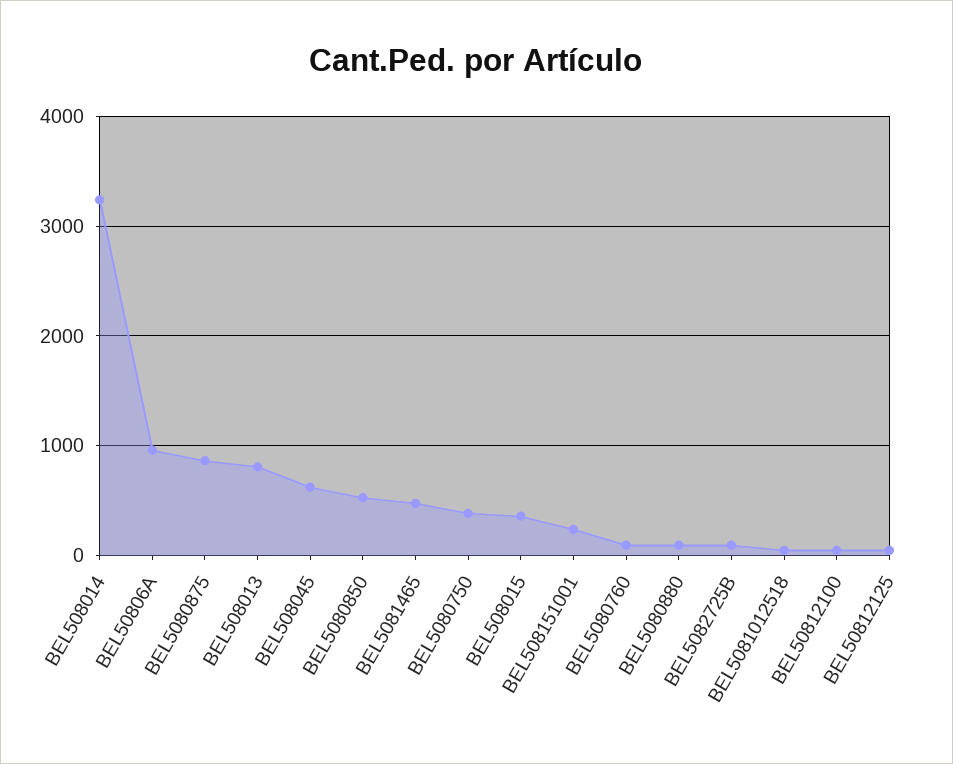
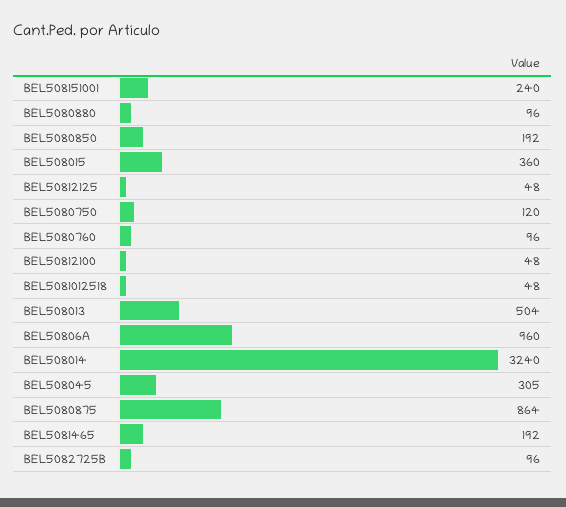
BEL508013: 800 -> 504
BEL508045: 600 -> 305
BEL5080850: 500 -> 192
BEL5081465: 500 -> 192
BEL5080750: 400 -> 120

